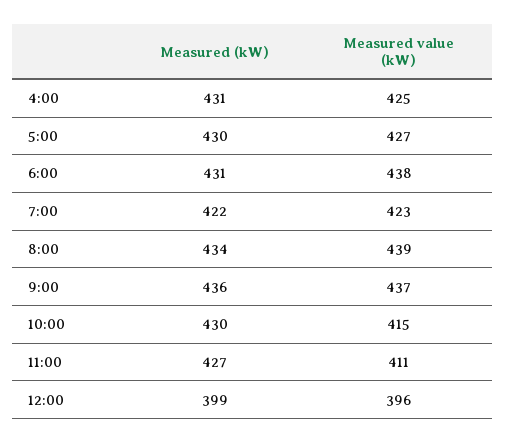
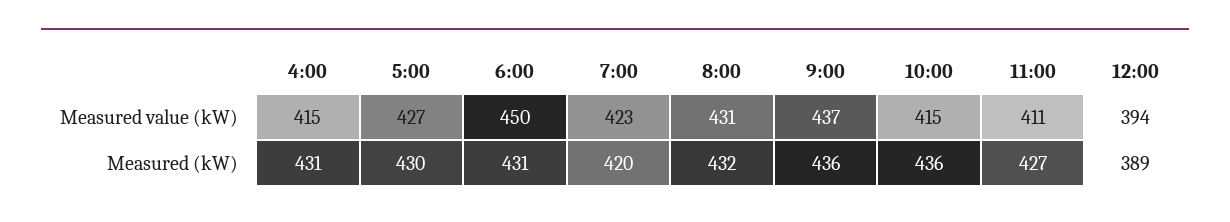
Measured value (kW), 4:00: 425 -> 415
Measured value (kW), 6:00: 438 -> 450
Measured (kW), 7:00: 422 -> 420
Measured (kW), 8:00: 434 -> 432
Measured value (kW), 8:00: 439 -> 431
Measured (kW), 10:00: 430 -> 436
Measured (kW), 12:00: 399 -> 389
Measured value (kW), 12:00: 396 -> 394

